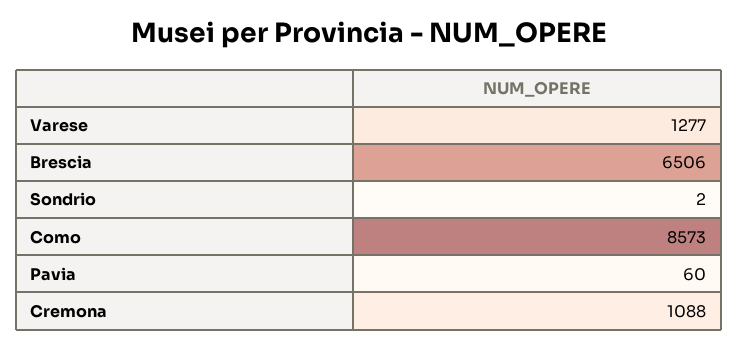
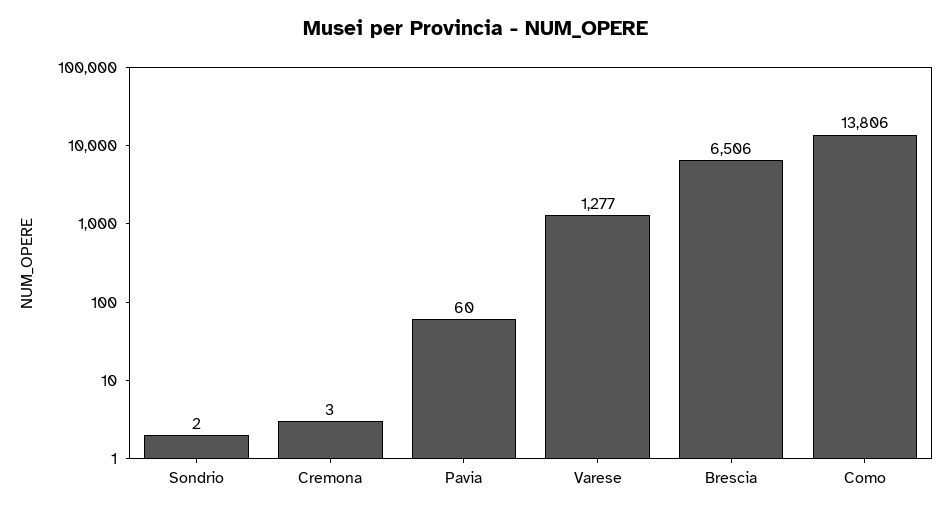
Como: 8573 -> 13806
Cremona: 1088 -> 3

